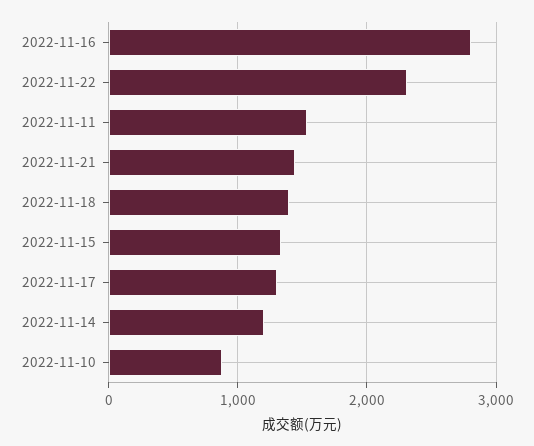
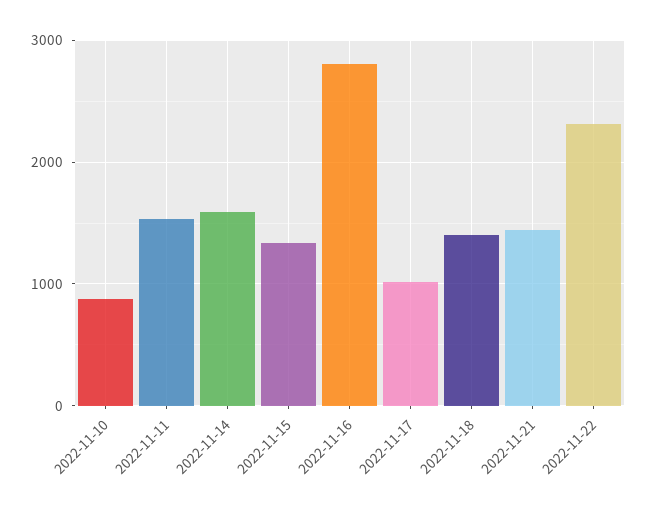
2022-11-17: 1300 -> 1000
2022-11-14: 1200 -> 1600

